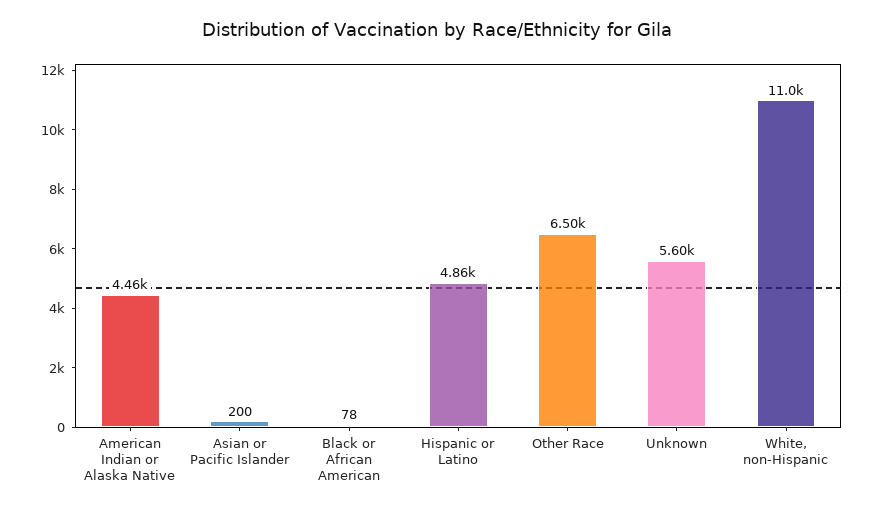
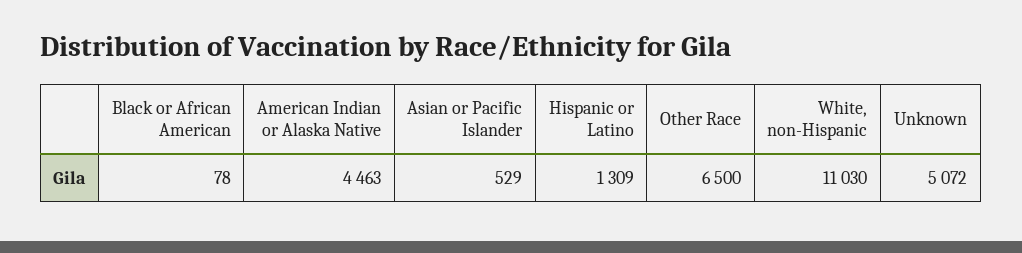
Asian or Pacific Islander: 200 -> 529
Hispanic or Latino: 4860 -> 1309
Unknown: 5600 -> 5072

